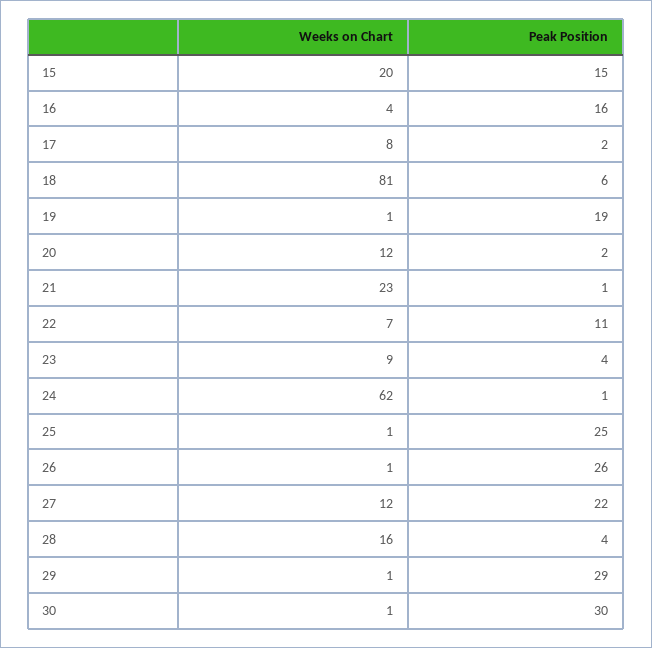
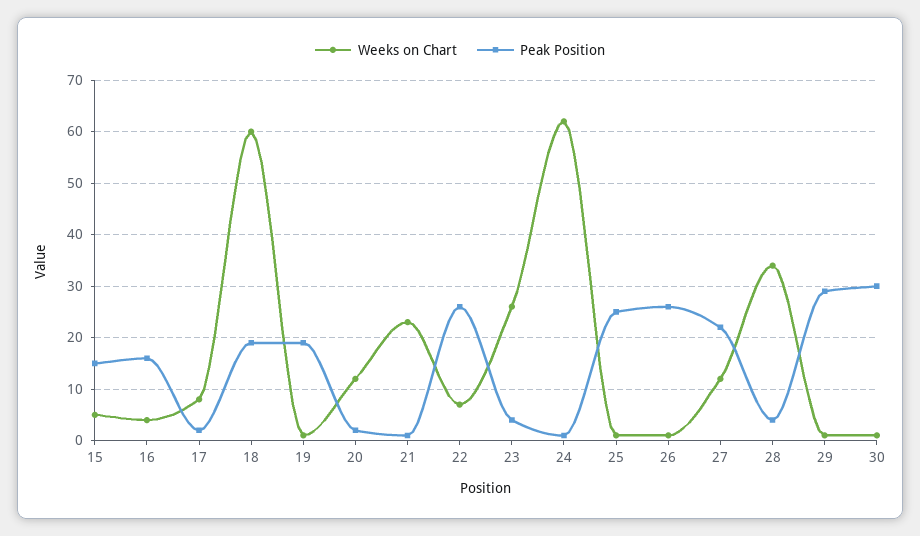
Weeks on Chart, 15: 20 -> 5
Weeks on Chart, 18: 81 -> 60
Peak Position, 18: 6 -> 20
Peak Position, 22: 11 -> 25
Weeks on Chart, 23: 9 -> 25
Weeks on Chart, 28: 16 -> 35

